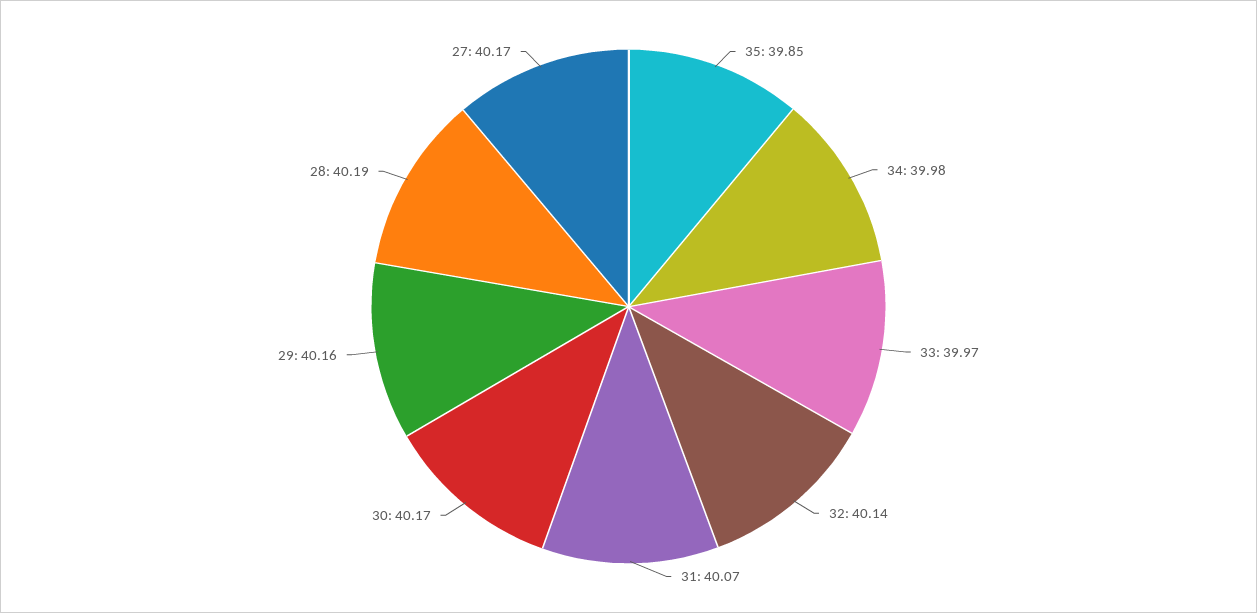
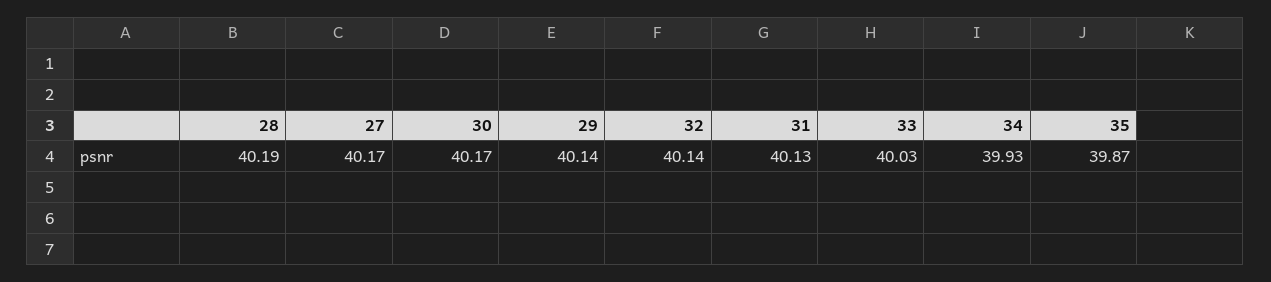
35: 39.85 -> 39.87
34: 39.98 -> 39.93
33: 39.97 -> 40.03
31: 40.07 -> 40.13
29: 40.16 -> 40.14

